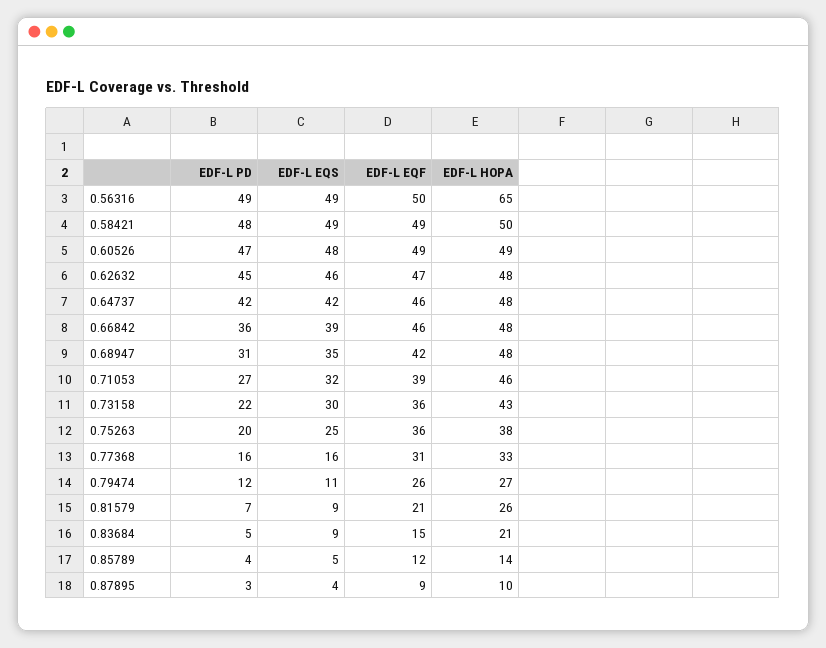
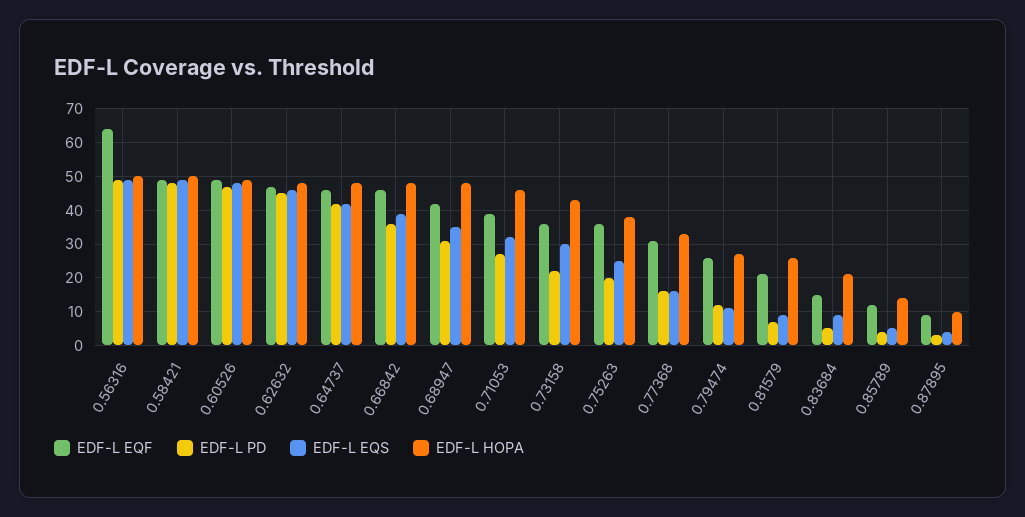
EDF-L EQF, 0.56316: 50 -> 65
EDF-L HOPA, 0.56316: 65 -> 50

